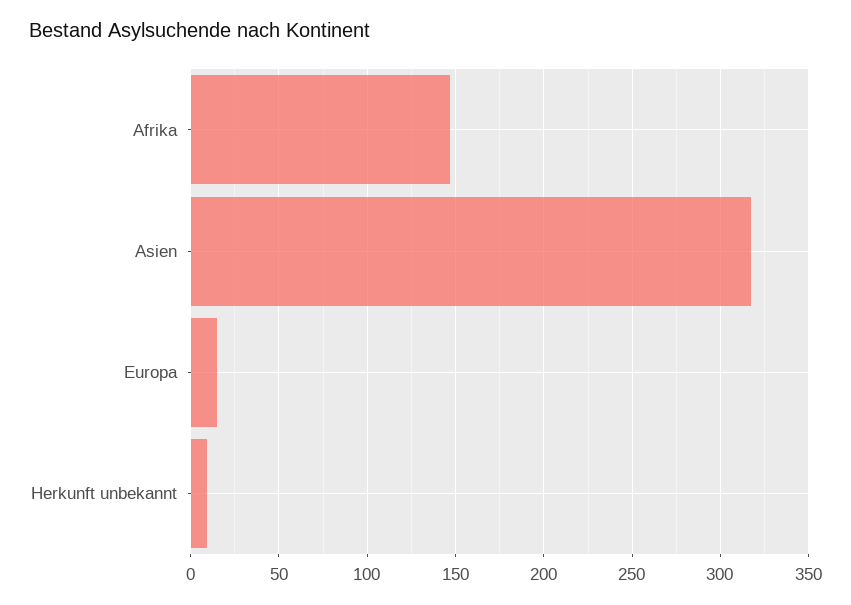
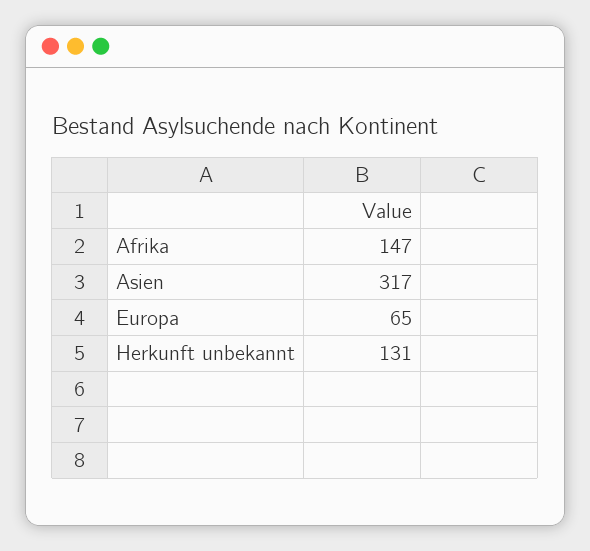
Europa: 15 -> 65
Herkunft unbekannt: 10 -> 131

